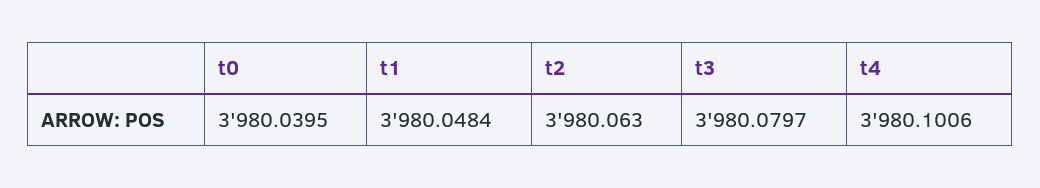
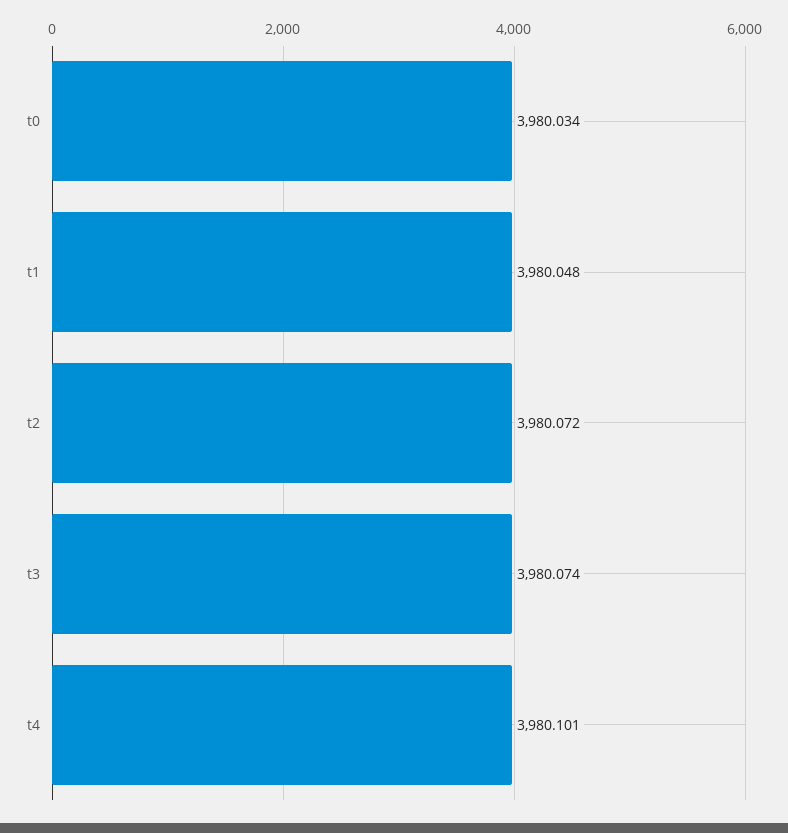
t0: 3980.0395 -> 3980.034
t2: 3980.063 -> 3980.072
t3: 3980.0797 -> 3980.074

